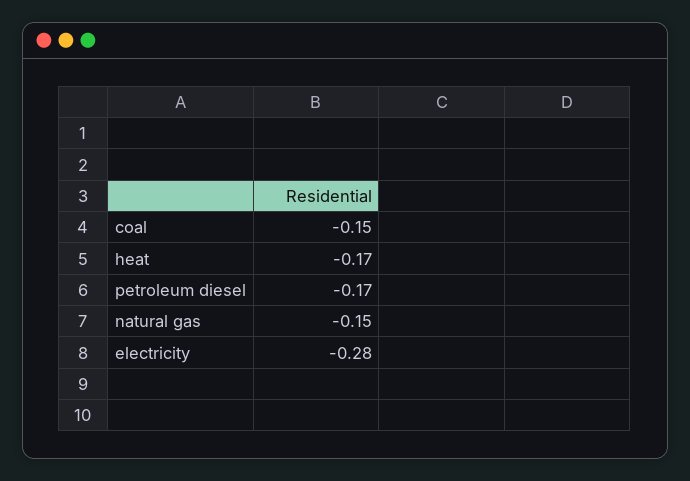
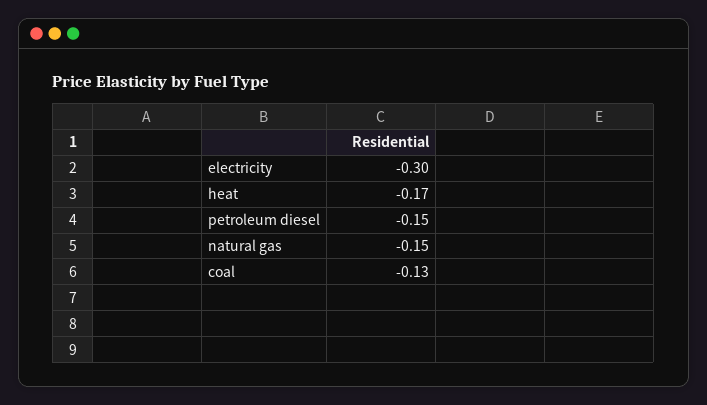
coal: -0.15 -> -0.13
petroleum diesel: -0.17 -> -0.15
electricity: -0.28 -> -0.3

